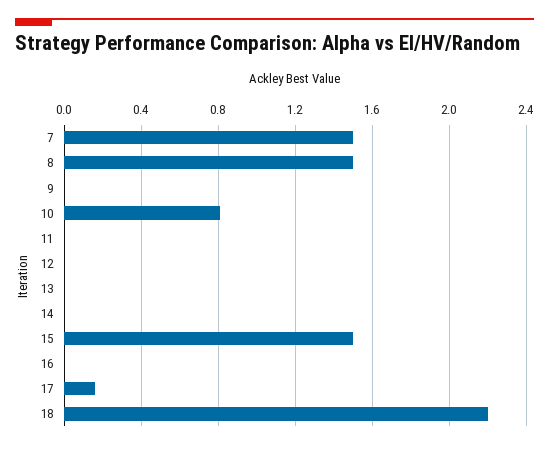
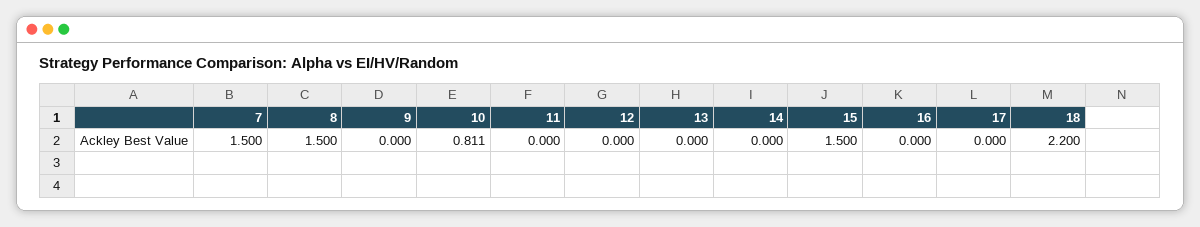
17: 0.15 -> 0

